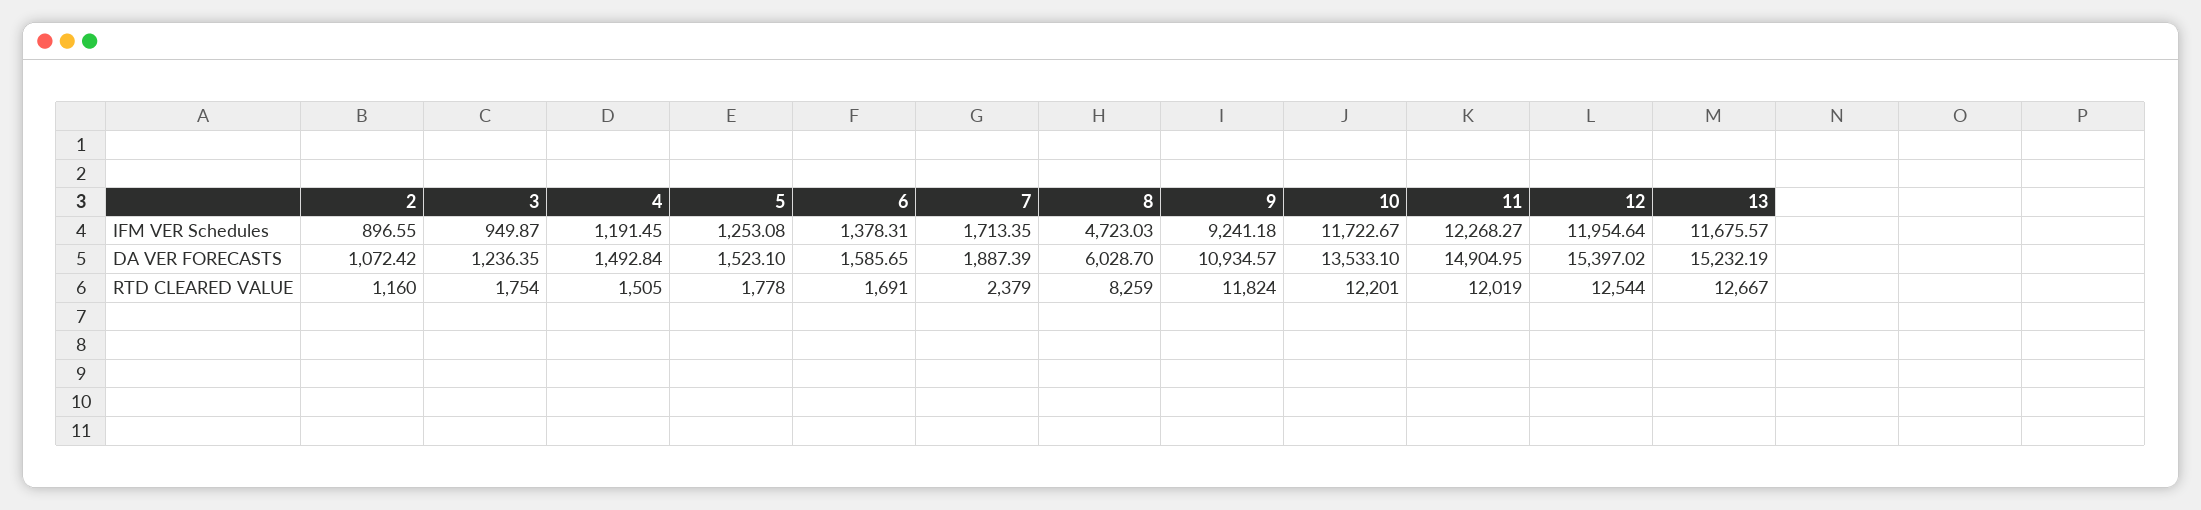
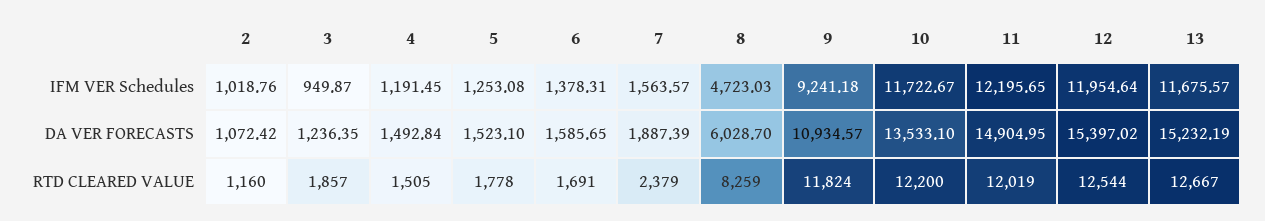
2, IFM VER Schedules: 896.55 -> 1018.76
7, IFM VER Schedules: 1713.35 -> 1563.57
11, IFM VER Schedules: 12268.27 -> 12195.65
3, RTD CLEARED VALUE: 1754 -> 1857
10, RTD CLEARED VALUE: 12201 -> 12200

